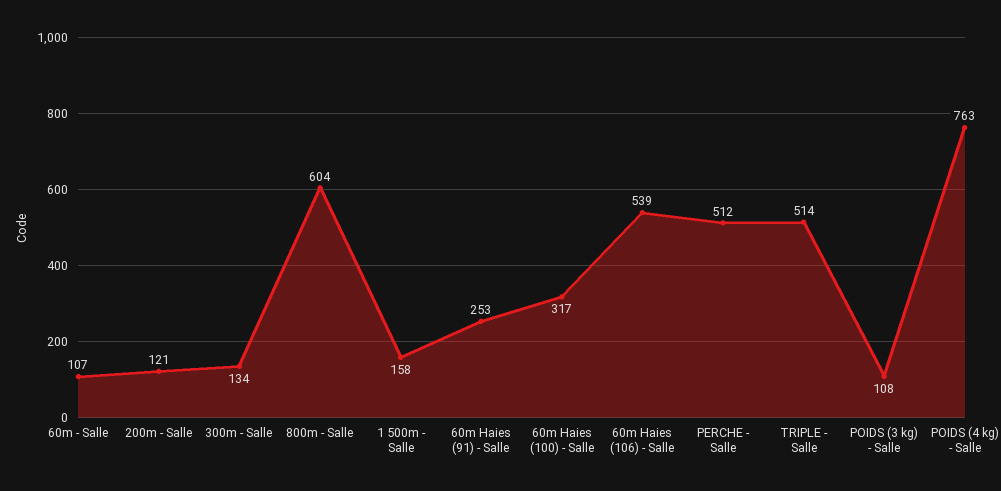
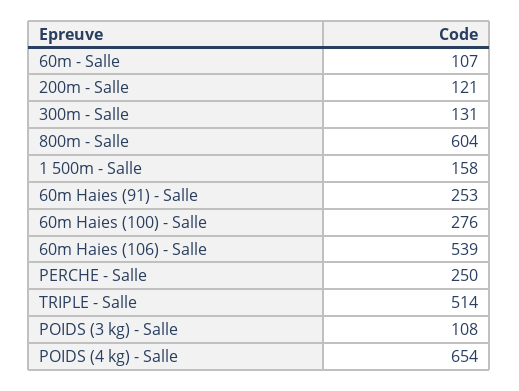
300m - Salle: 134 -> 131
60m Haies (100) - Salle: 317 -> 276
PERCHE - Salle: 512 -> 250
POIDS (4 kg) - Salle: 763 -> 654

